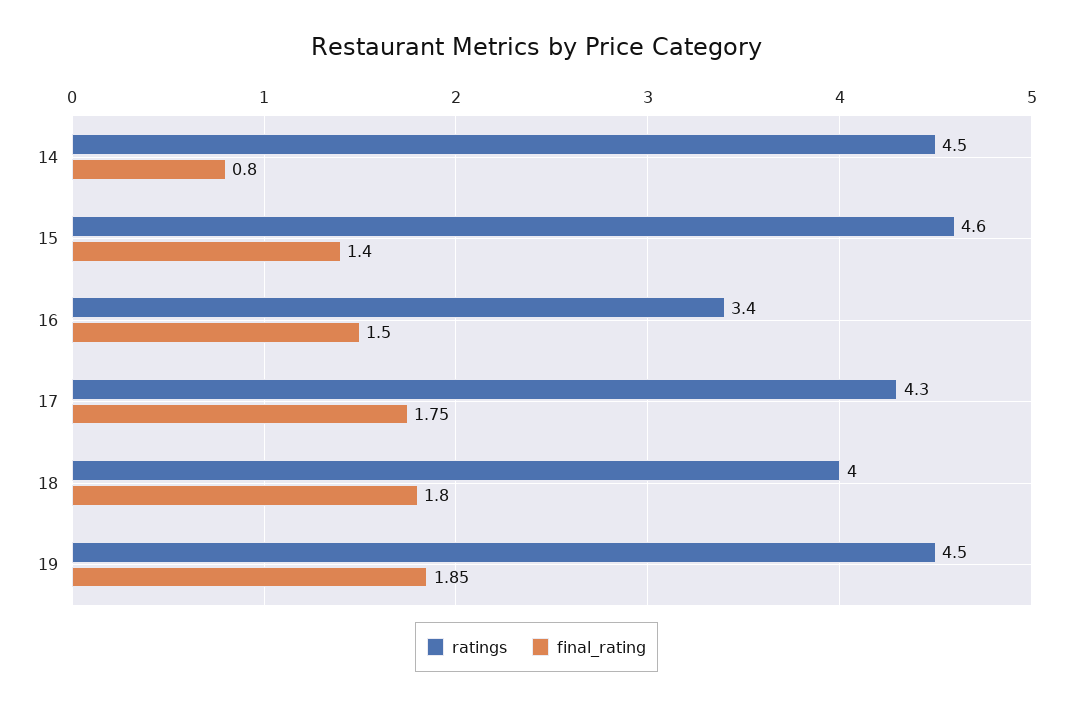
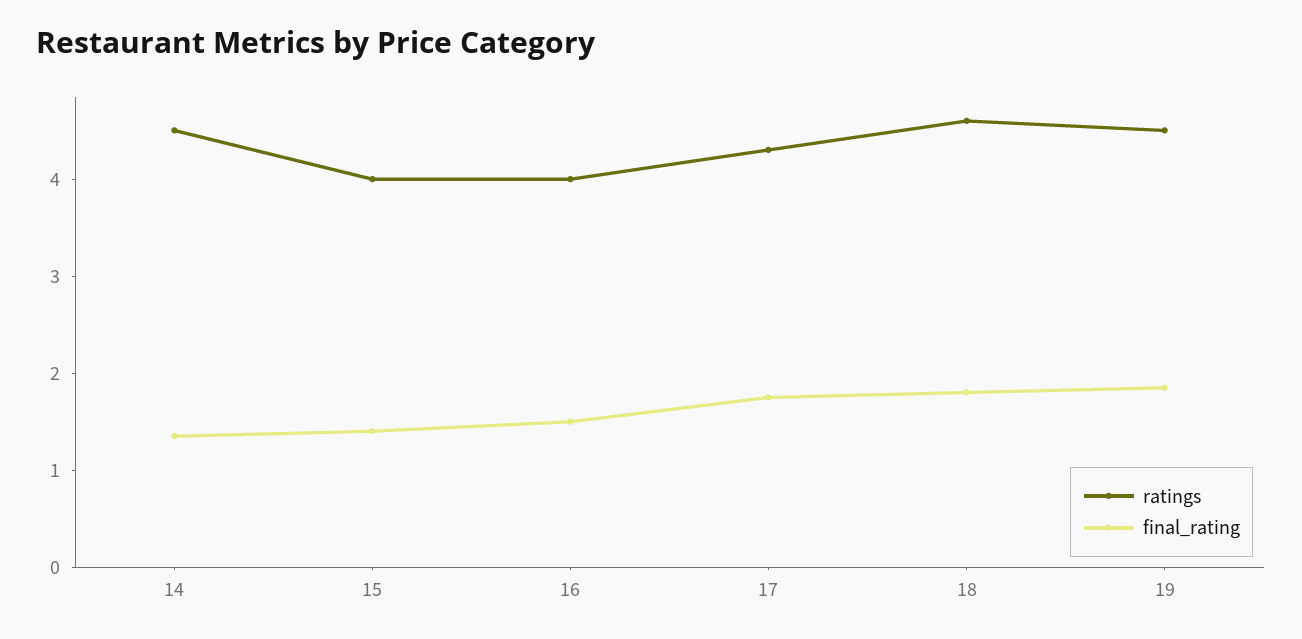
final_rating, 14: 0.8 -> 1.4
ratings, 15: 4.6 -> 4
ratings, 16: 3.4 -> 4
ratings, 18: 4 -> 4.6

